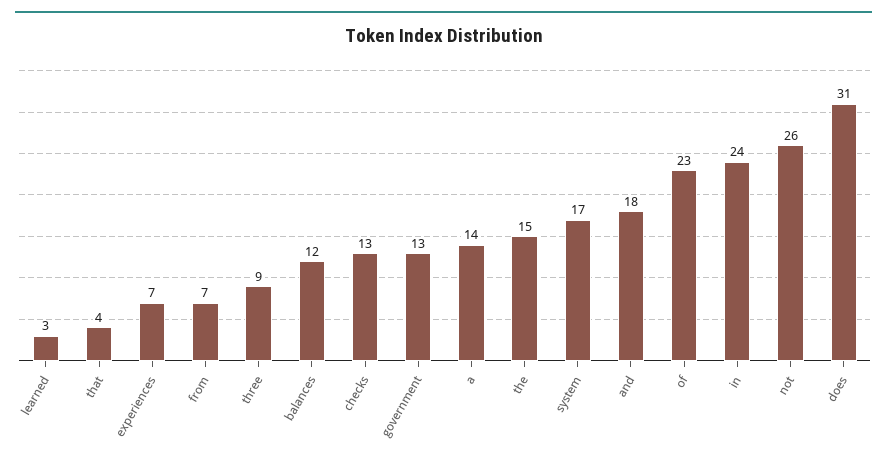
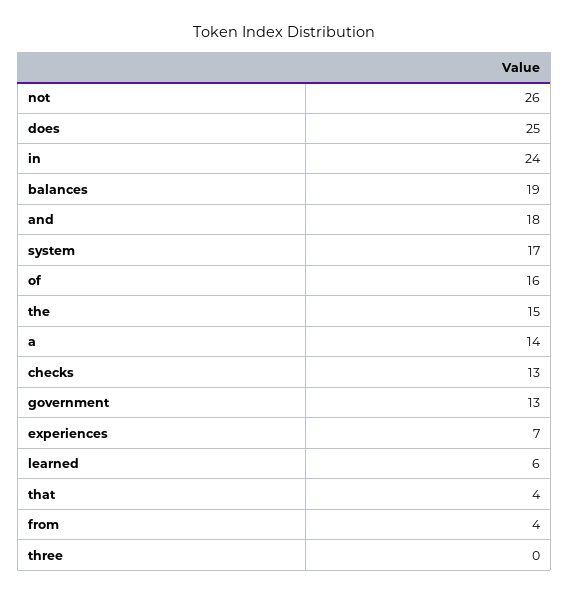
learned: 3 -> 6
from: 7 -> 4
three: 9 -> 0
balances: 12 -> 19
of: 23 -> 16
does: 31 -> 25

